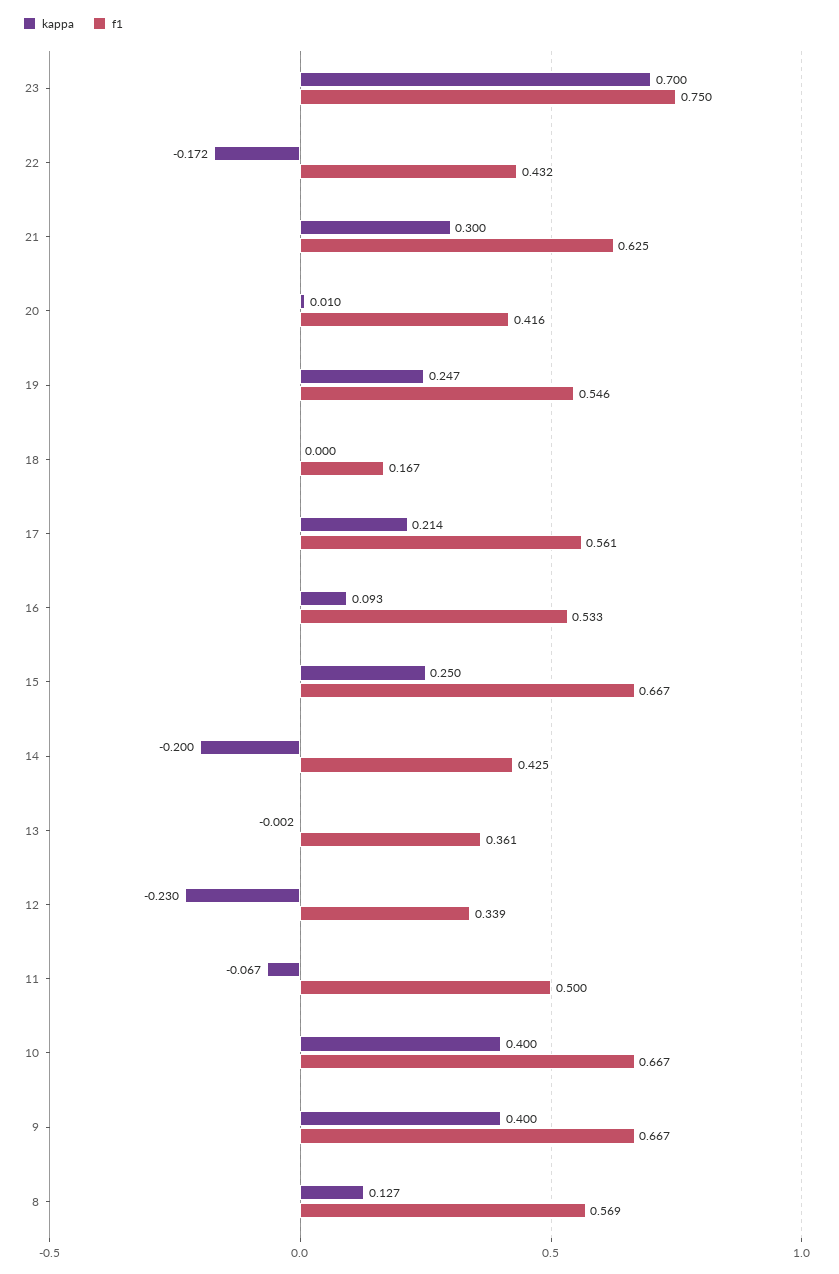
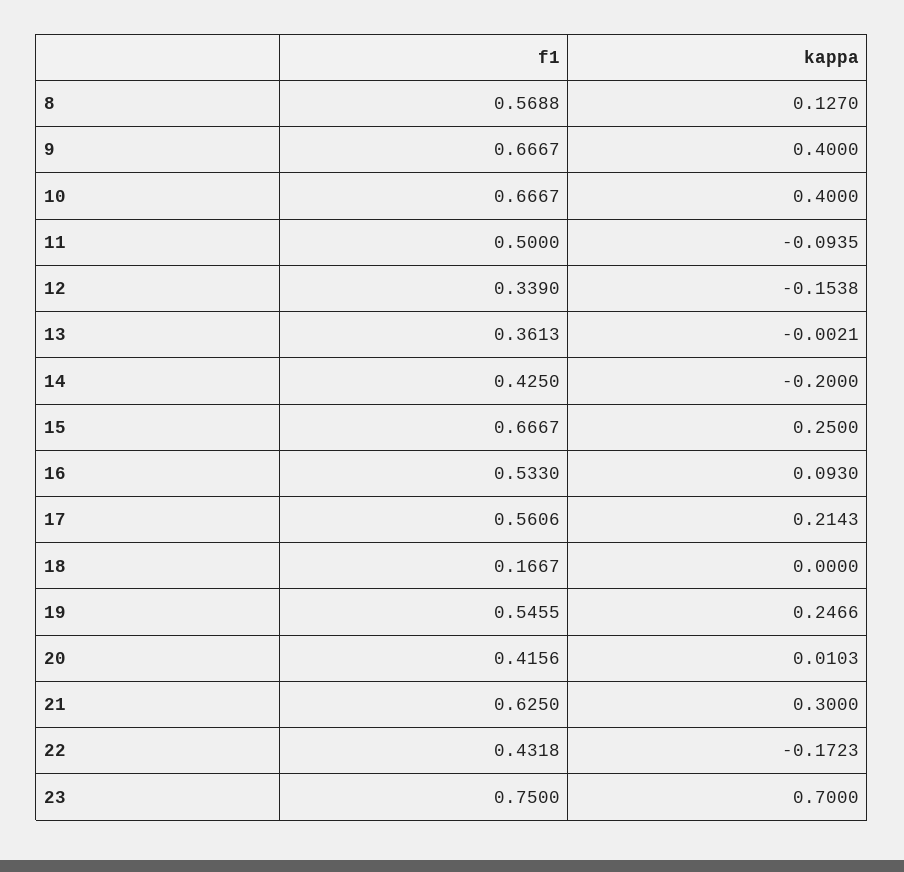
kappa, 12: -0.23 -> -0.1538
kappa, 11: -0.067 -> -0.0935

